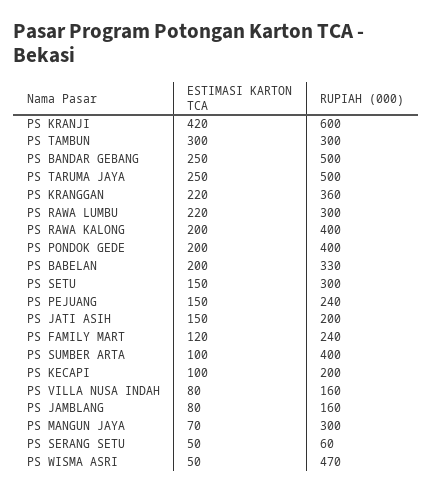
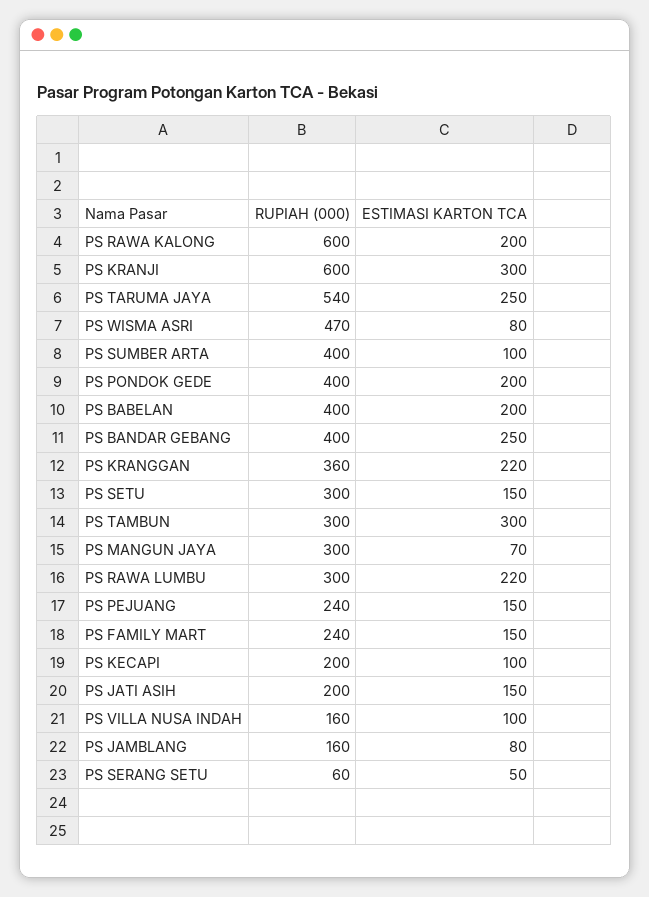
ESTIMASI KARTON TCA, PS KRANJI: 420 -> 300
RUPIAH (000), PS BANDAR GEBANG: 500 -> 400
RUPIAH (000), PS TARUMA JAYA: 500 -> 540
RUPIAH (000), PS RAWA KALONG: 400 -> 600
RUPIAH (000), PS BABELAN: 330 -> 400
ESTIMASI KARTON TCA, PS FAMILY MART: 120 -> 150
ESTIMASI KARTON TCA, PS VILLA NUSA INDAH: 80 -> 100
ESTIMASI KARTON TCA, PS WISMA ASRI: 50 -> 80

